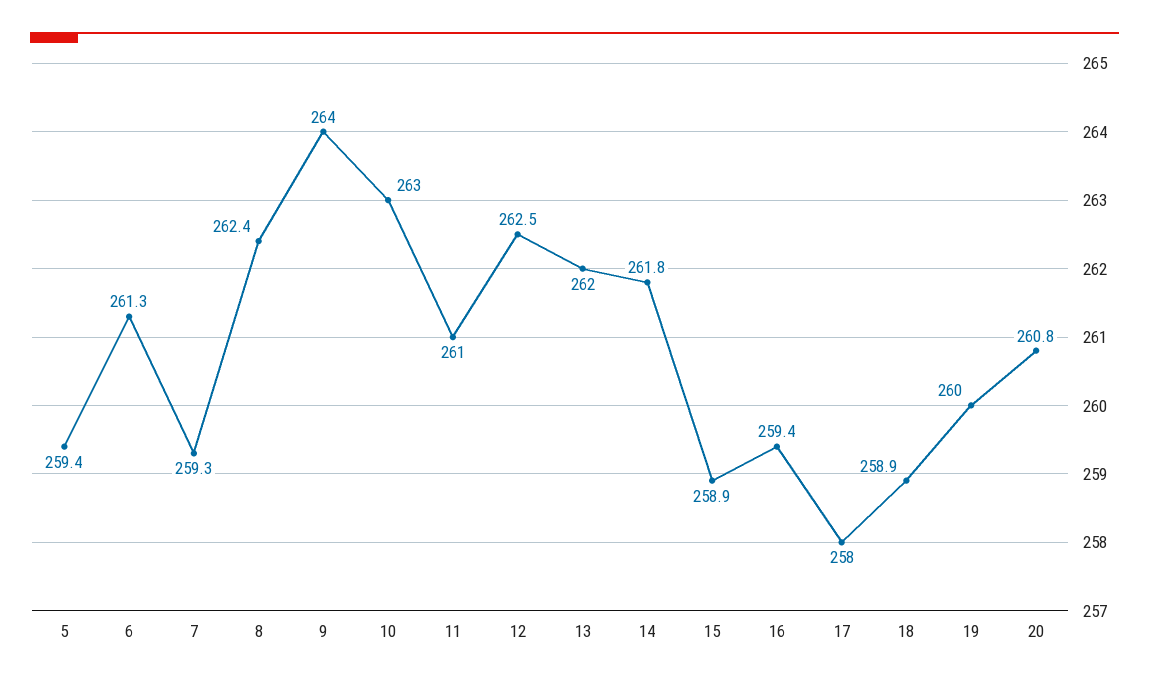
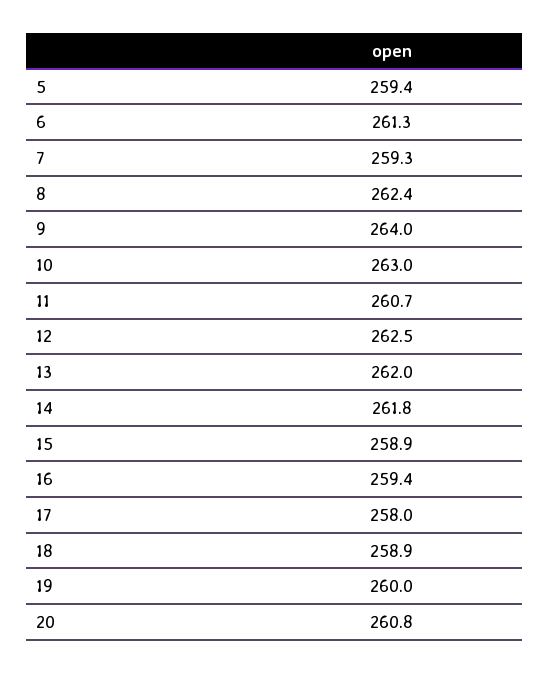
11: 261 -> 260.7

